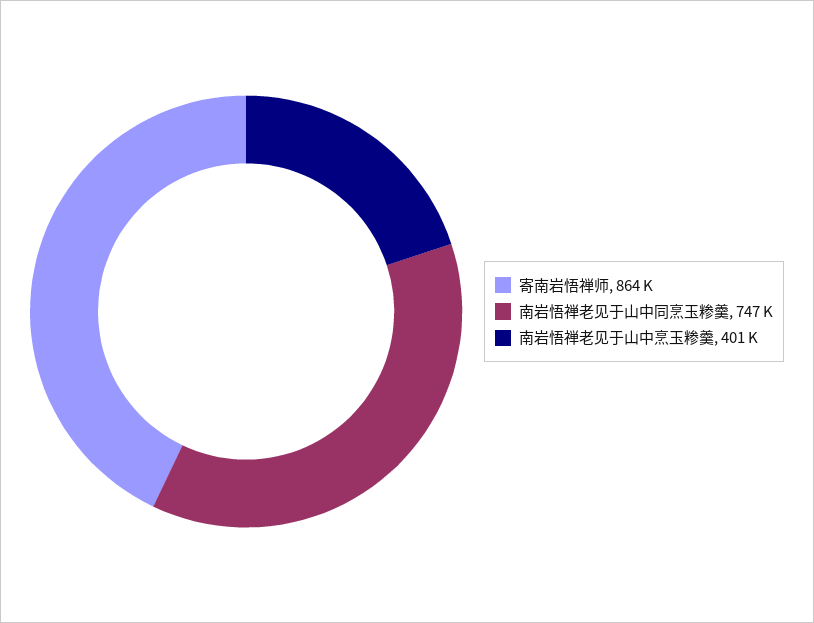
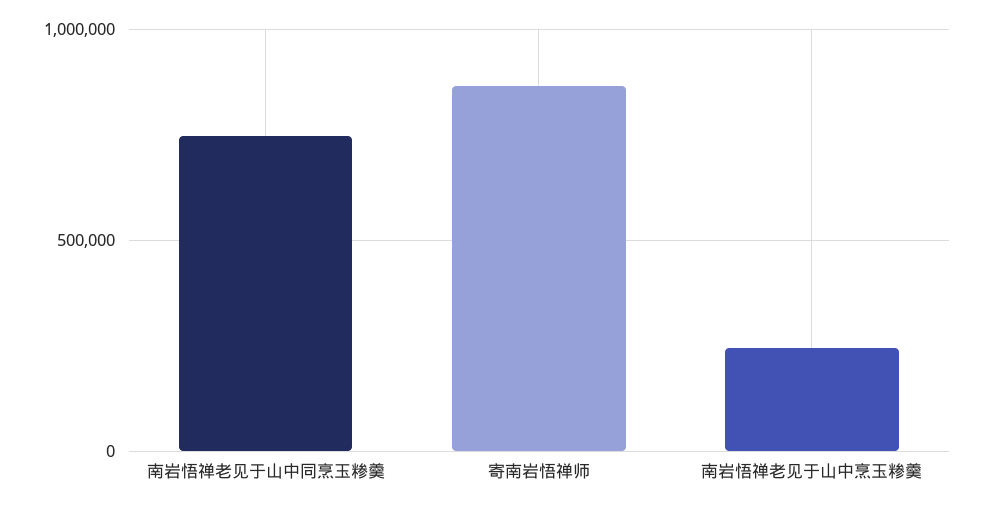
南岩悟禅老见于山中烹玉糁羹: 401000 -> 250000

